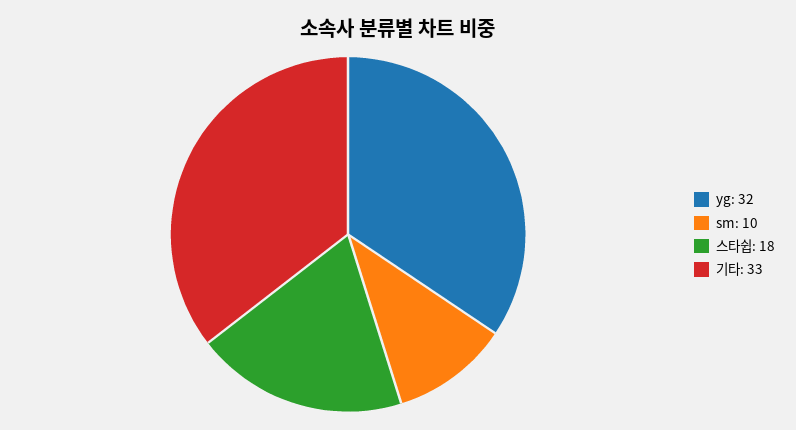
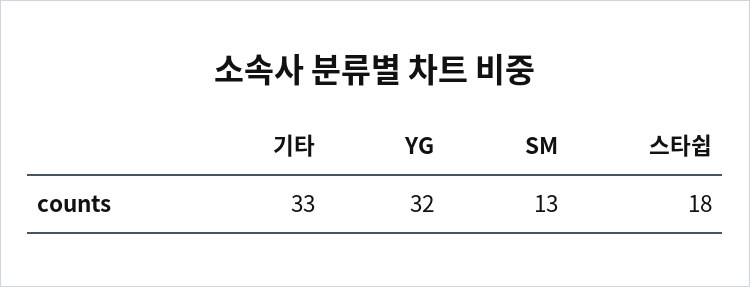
sm: 10 -> 13

